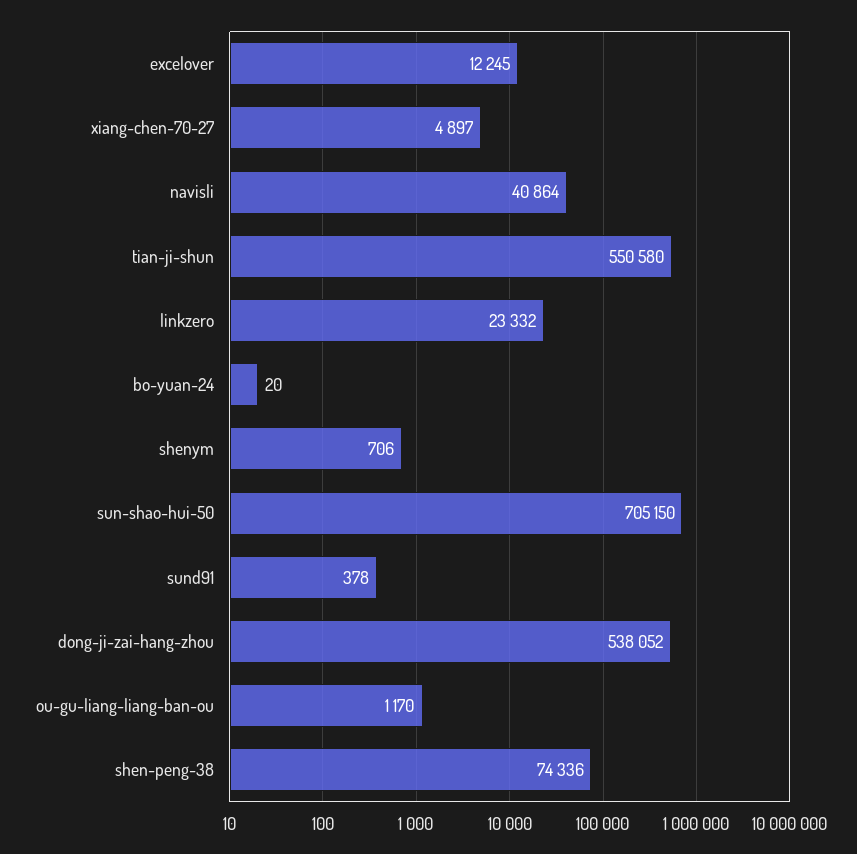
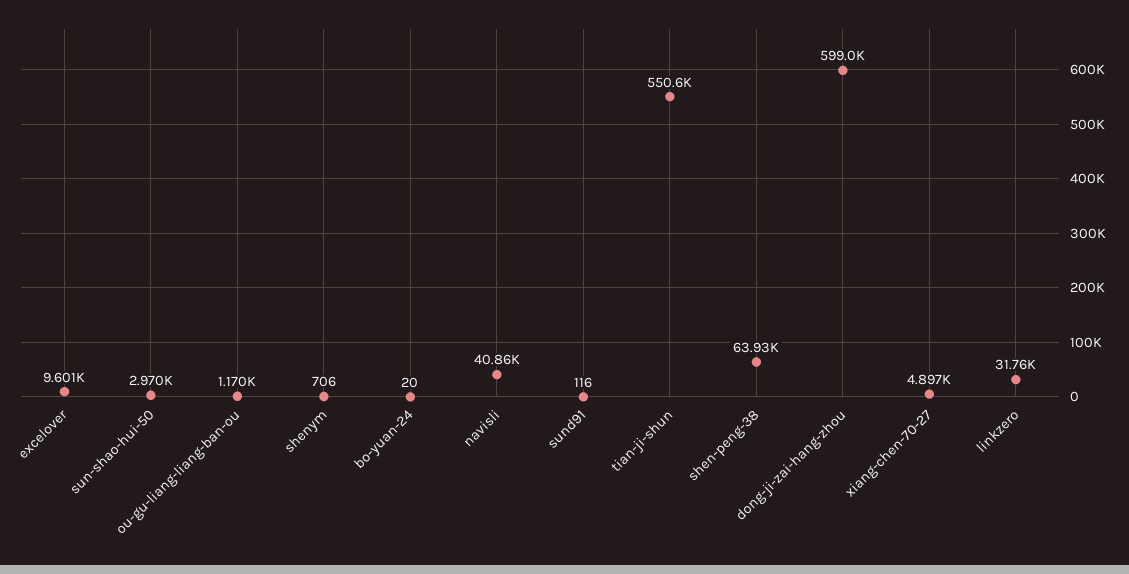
excelover: 12245 -> 9601
linkzero: 23332 -> 31760
sun-shao-hui-50: 705150 -> 2970
sund91: 378 -> 116
dong-ji-zai-hang-zhou: 538052 -> 599000
shen-peng-38: 74336 -> 63930

